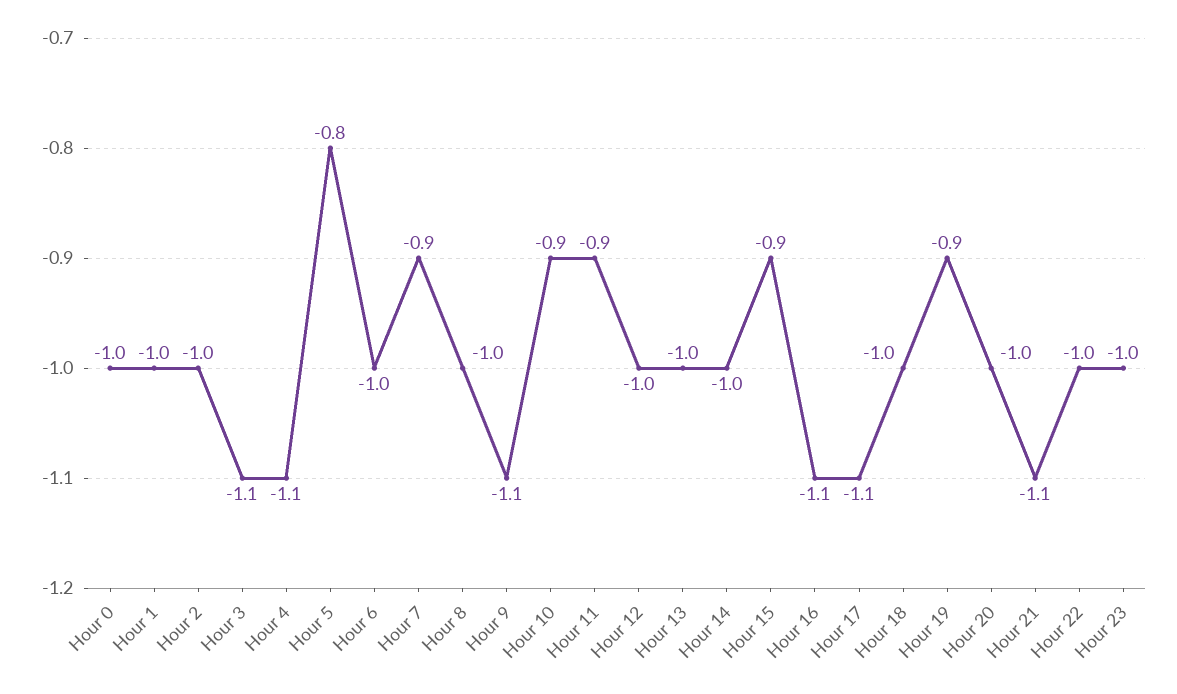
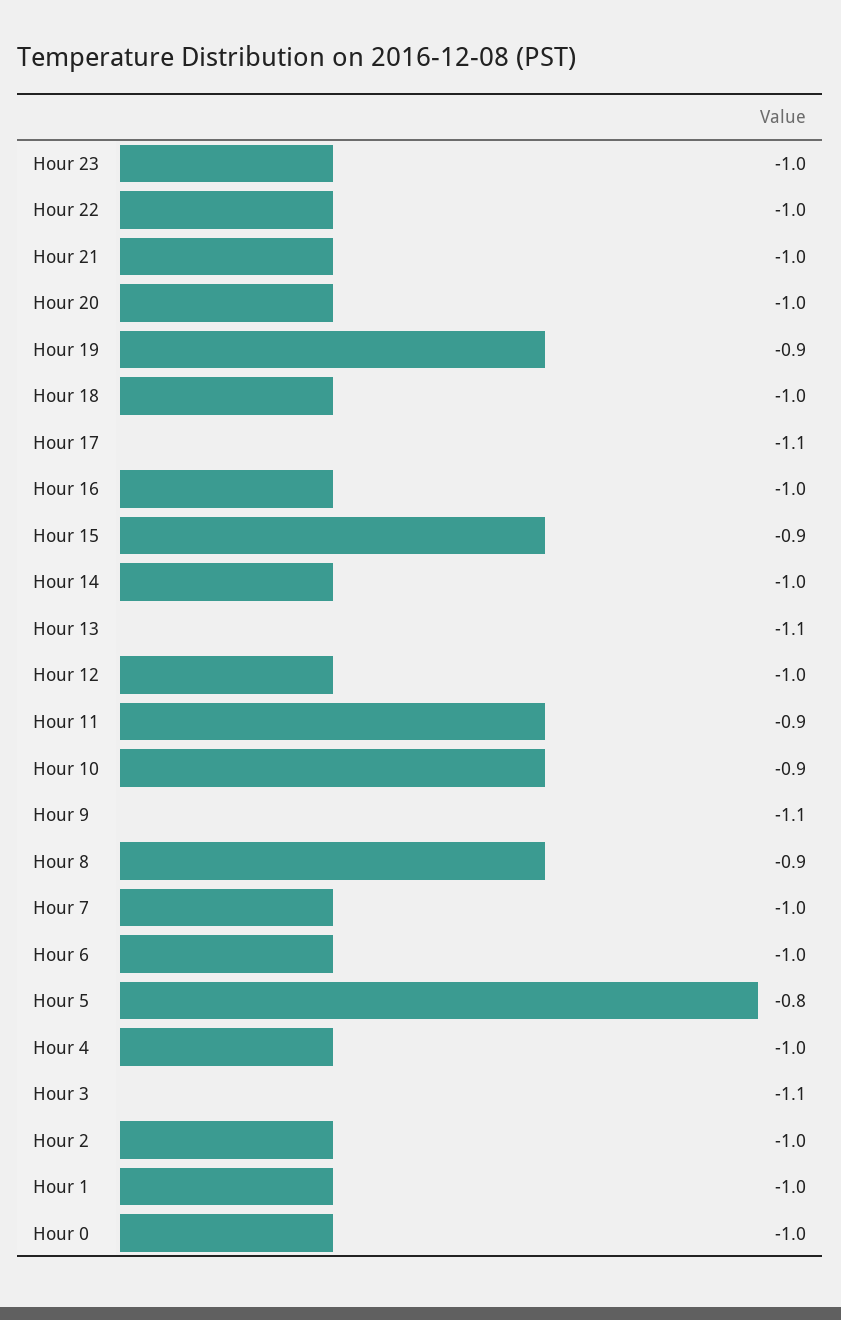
Hour 4: -1.1 -> -1
Hour 7: -0.9 -> -1
Hour 8: -1 -> -0.9
Hour 13: -1 -> -1.1
Hour 16: -1.1 -> -1
Hour 21: -1.1 -> -1

